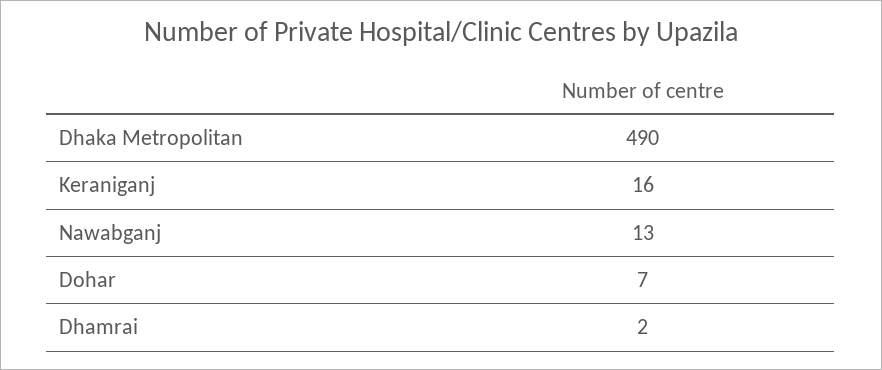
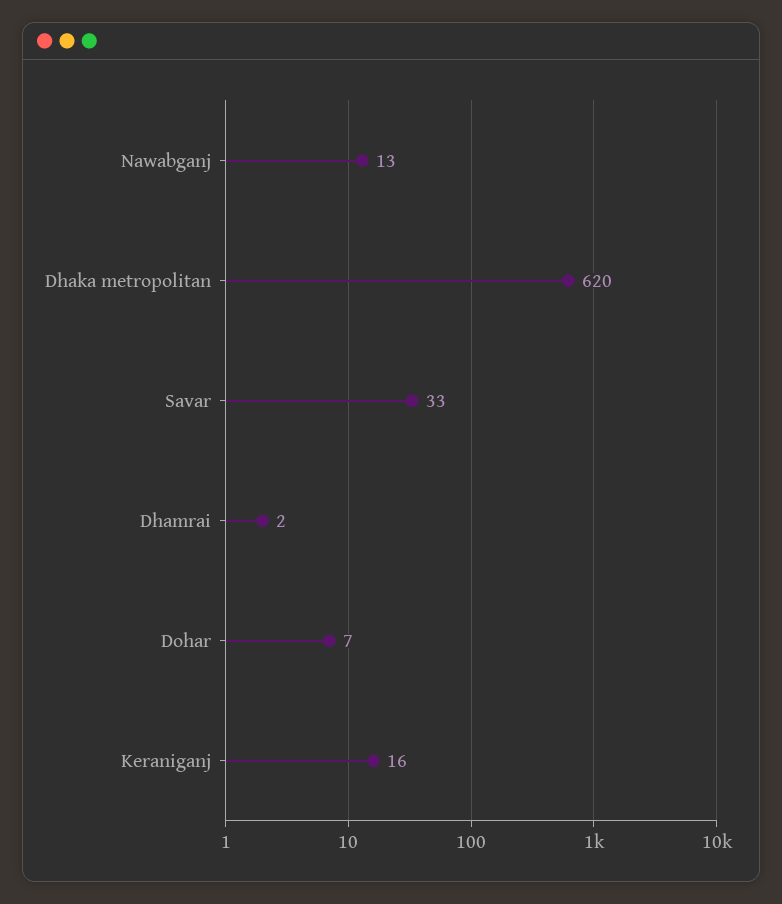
Dhaka Metropolitan: 490 -> 620
Savar: none -> 33

